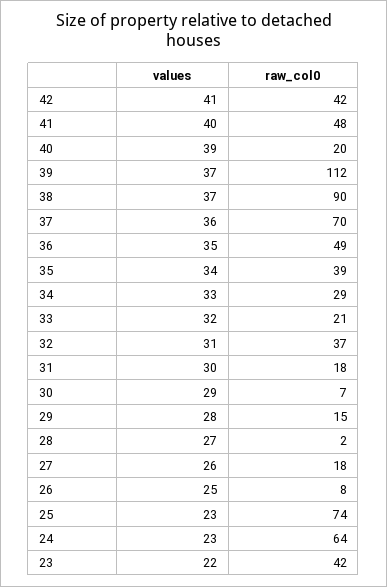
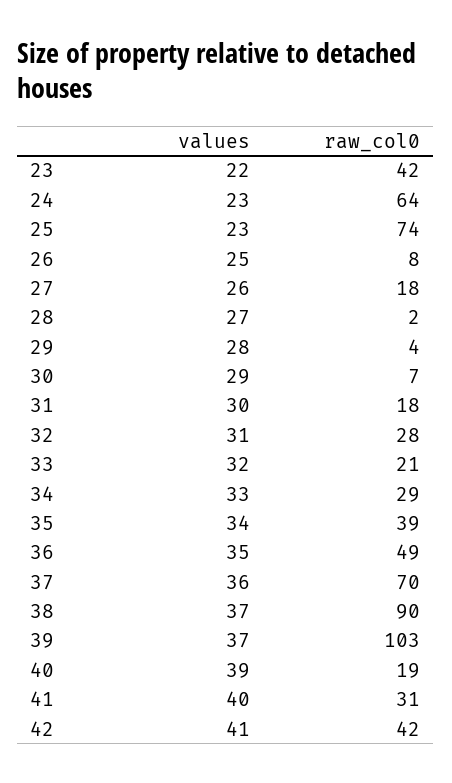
raw_col0, 41: 48 -> 31
raw_col0, 40: 20 -> 19
raw_col0, 39: 112 -> 103
raw_col0, 32: 37 -> 28
raw_col0, 29: 15 -> 4

